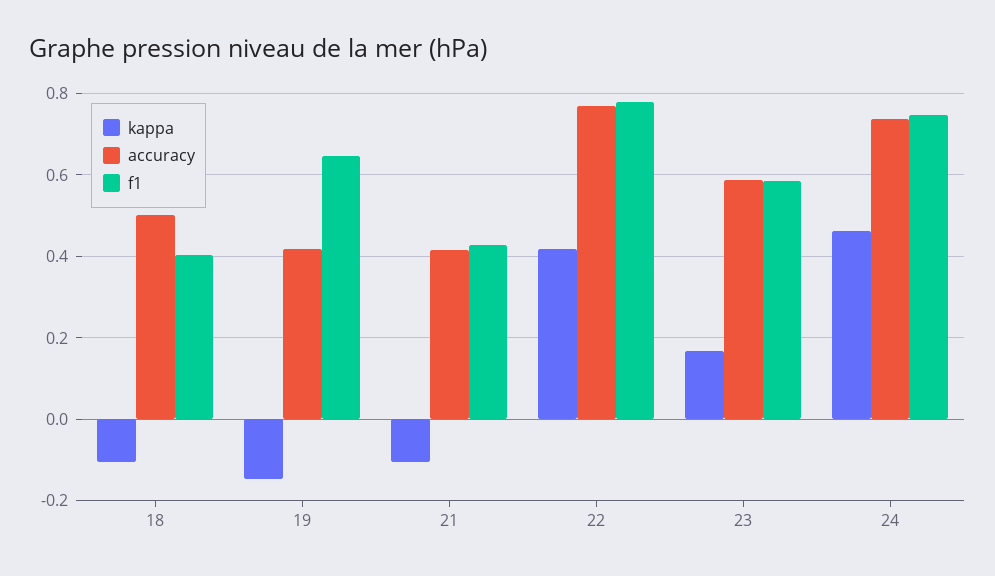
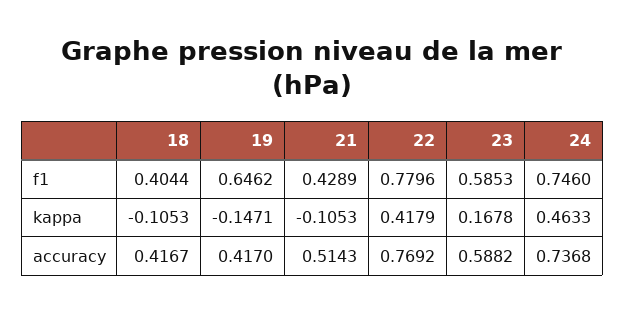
accuracy, 18: 0.5 -> 0.4167
accuracy, 21: 0.42 -> 0.5143

